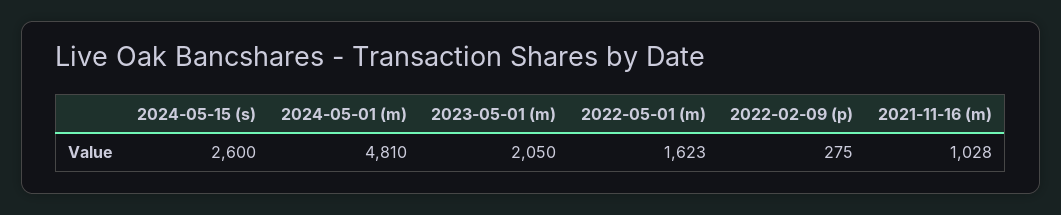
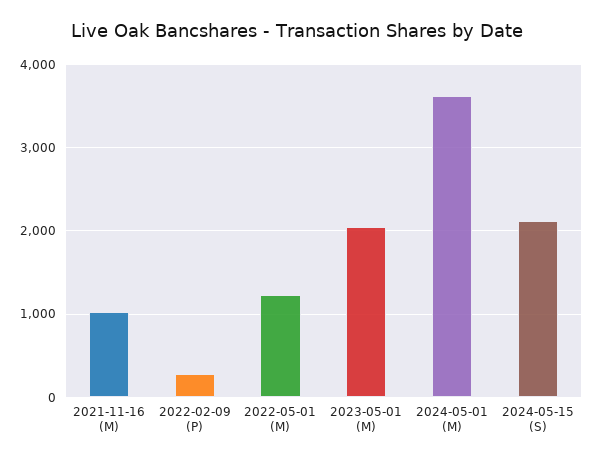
2024-05-15 (s): 2600 -> 2100
2024-05-01 (m): 4810 -> 3600
2022-05-01 (m): 1623 -> 1200

